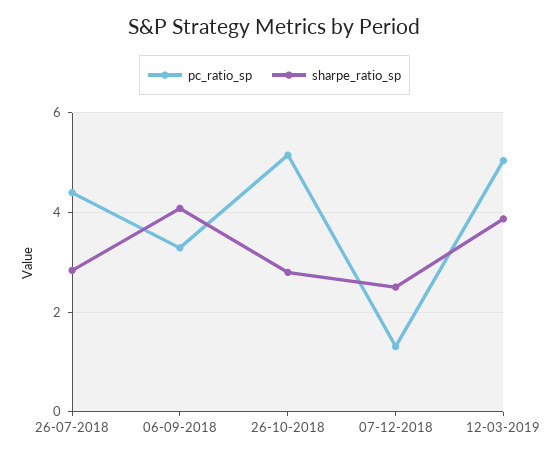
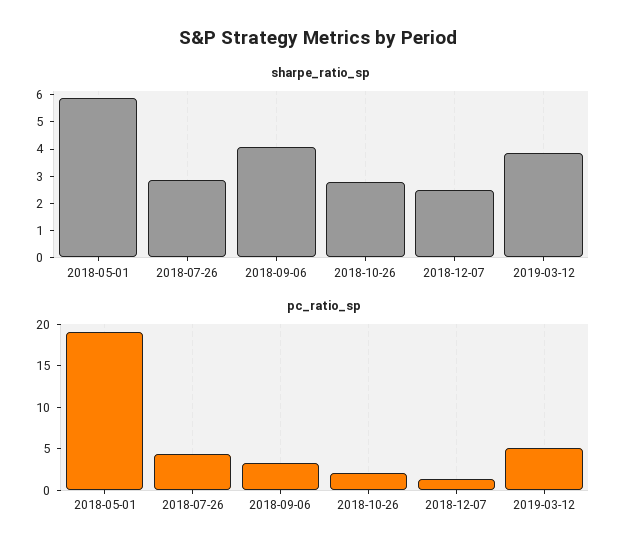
pc_ratio_sp, 26-10-2018: 5.2 -> 2
sharpe_ratio_sp, 2018-05-01: none -> 6
pc_ratio_sp, 2018-05-01: none -> 19

